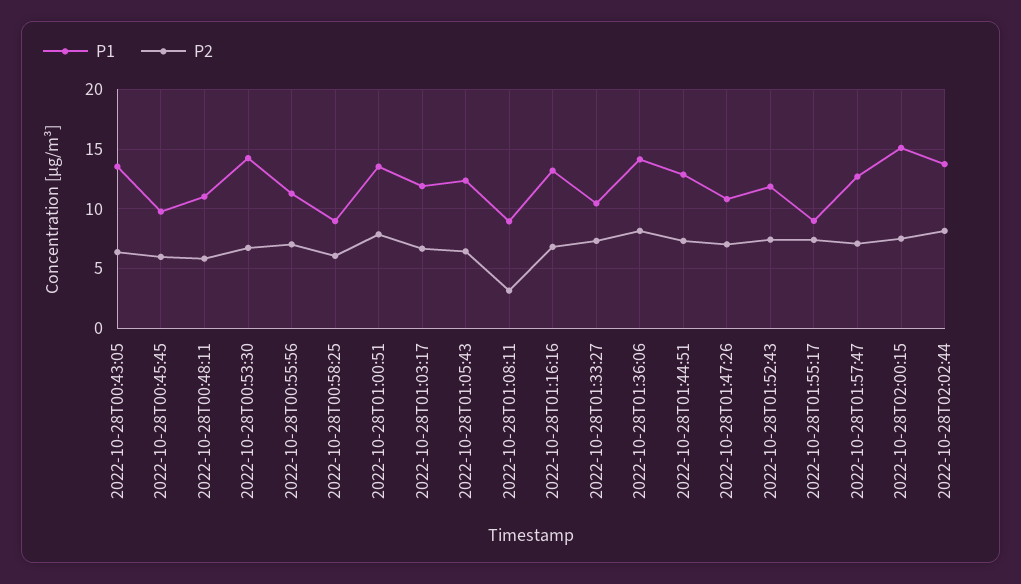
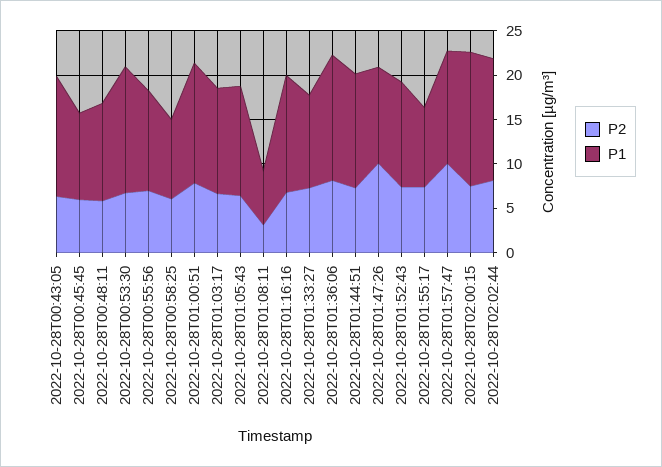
P1, 2022-10-28T01:08:11: 9 -> 6
P2, 2022-10-28T01:47:26: 7 -> 10
P2, 2022-10-28T01:57:47: 7 -> 10

